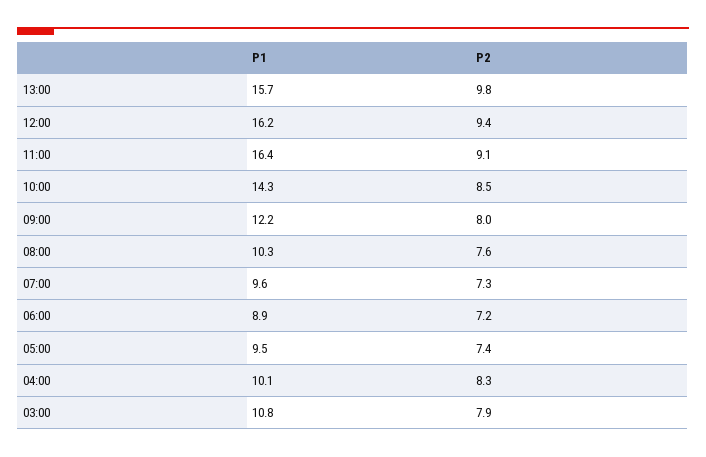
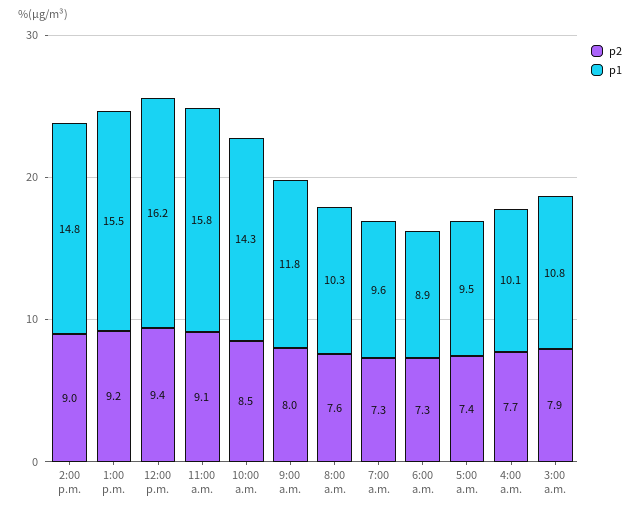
P1, 13:00: 15.7 -> 15.5
P2, 13:00: 9.8 -> 9.2
P1, 11:00: 16.4 -> 15.8
P1, 09:00: 12.2 -> 11.8
P2, 06:00: 7.2 -> 7.3
P2, 04:00: 8.3 -> 7.7
P2, 2:00 p.m.: none -> 9
P1, 2:00 p.m.: none -> 14.8

